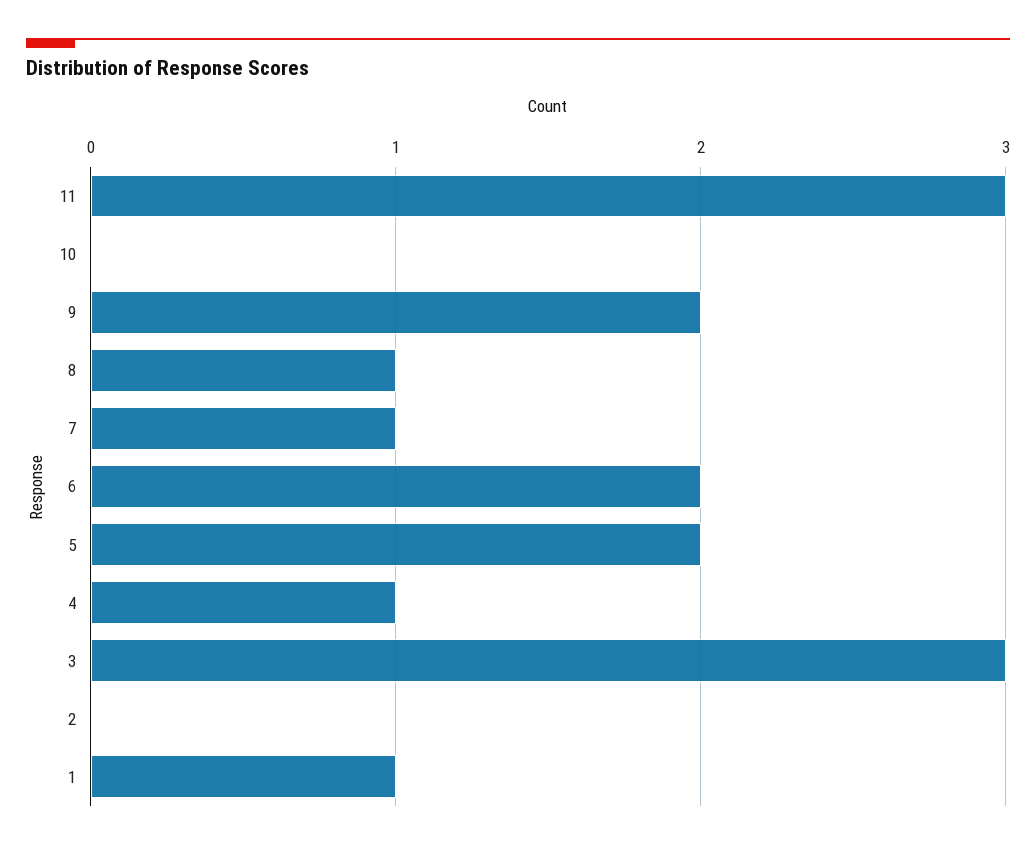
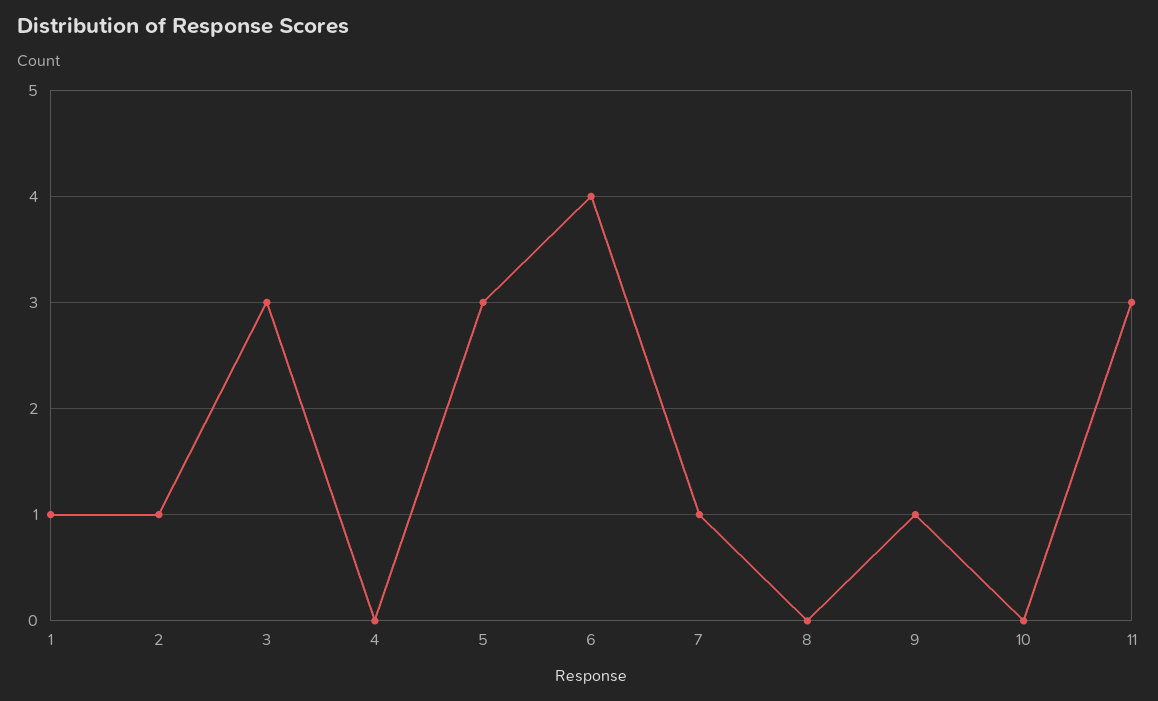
9: 2 -> 1
8: 1 -> 0
6: 2 -> 4
5: 2 -> 3
4: 1 -> 0
2: 0 -> 1

